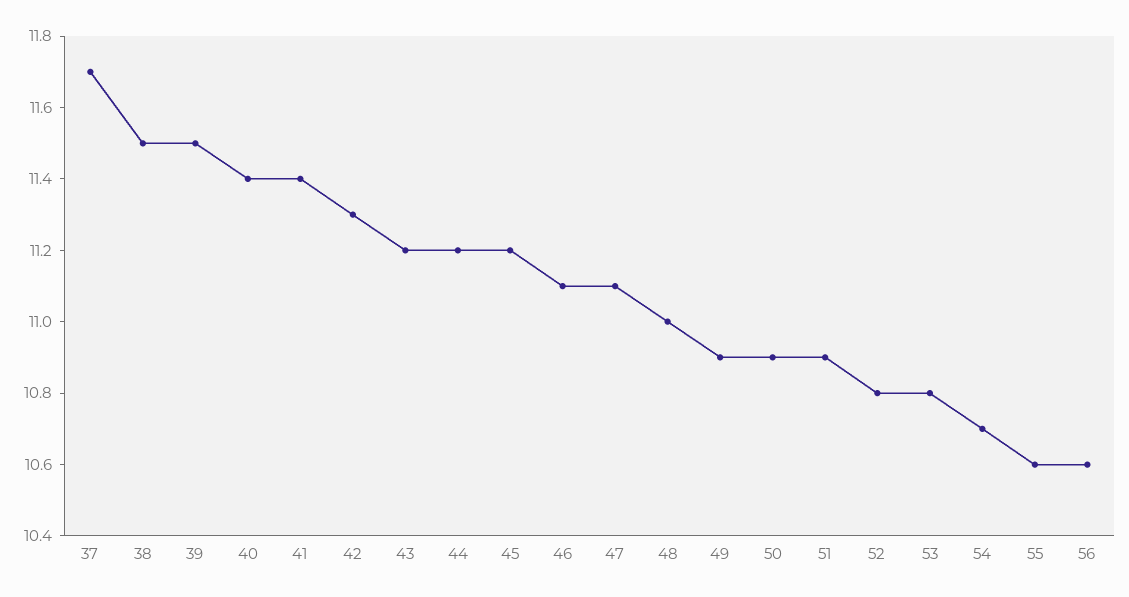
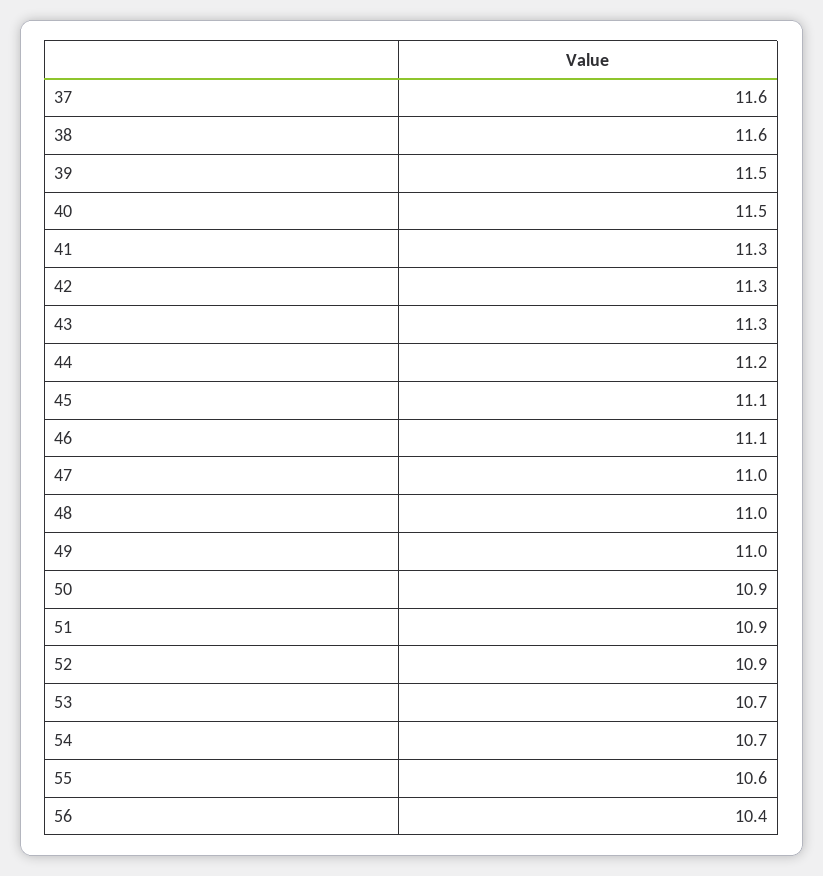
37: 11.7 -> 11.6
38: 11.5 -> 11.6
40: 11.4 -> 11.5
41: 11.4 -> 11.3
43: 11.2 -> 11.3
45: 11.2 -> 11.1
47: 11.1 -> 11
49: 10.9 -> 11
52: 10.8 -> 10.9
53: 10.8 -> 10.7
56: 10.6 -> 10.4

